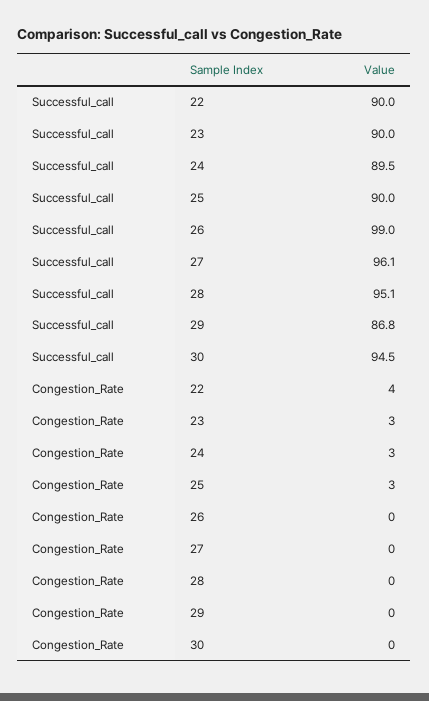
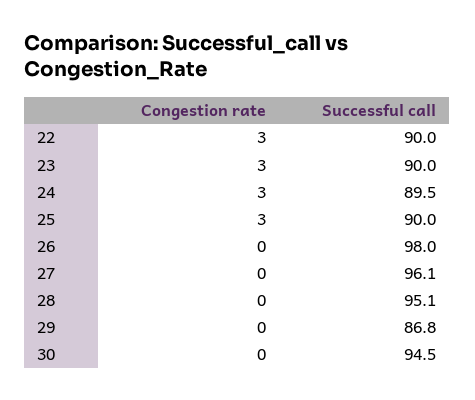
Successful_call, 26: 99 -> 98
Congestion_Rate, 22: 4 -> 3

